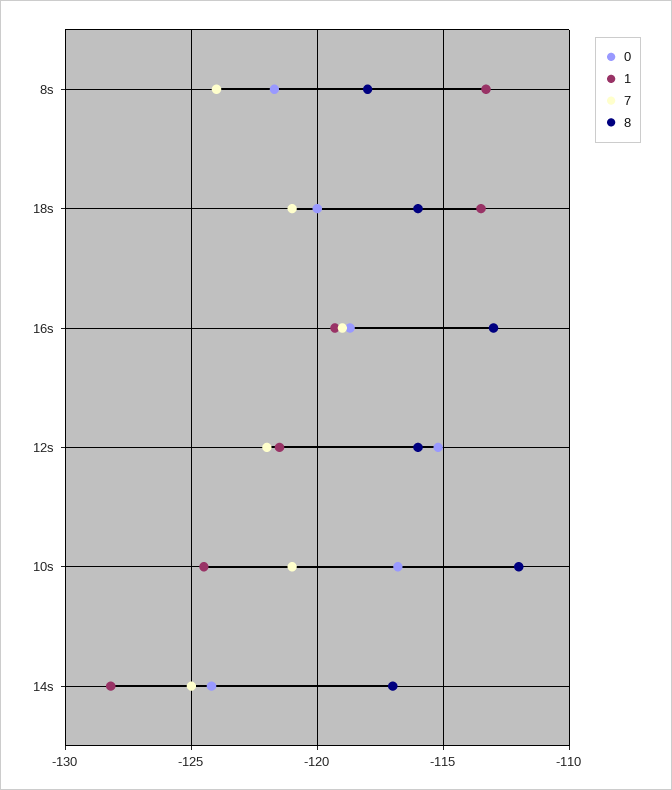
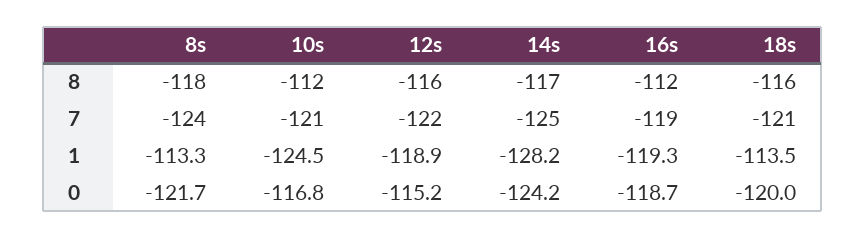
8, 16s: -113 -> -112
1, 12s: -121.5 -> -118.9

